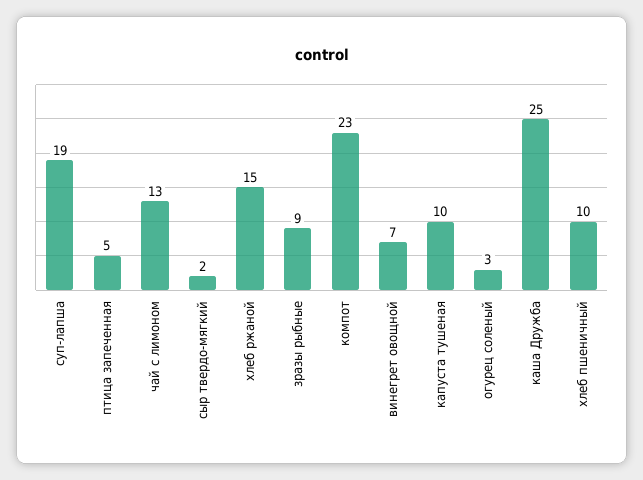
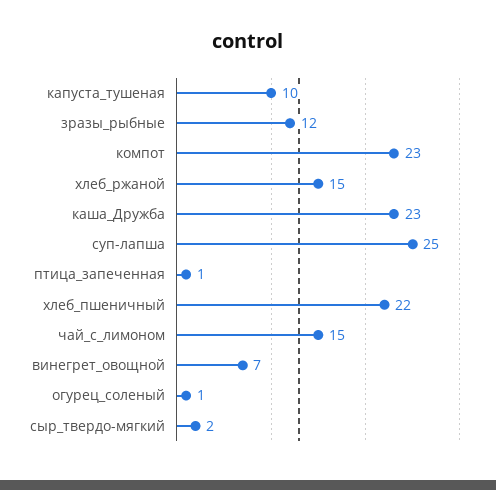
суп-лапша: 19 -> 25
птица запеченная: 5 -> 1
чай с лимоном: 13 -> 15
зразы рыбные: 9 -> 12
огурец соленый: 3 -> 1
каша Дружба: 25 -> 23
хлеб пшеничный: 10 -> 22

